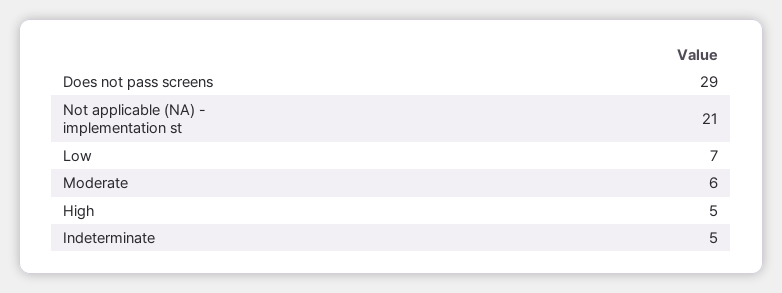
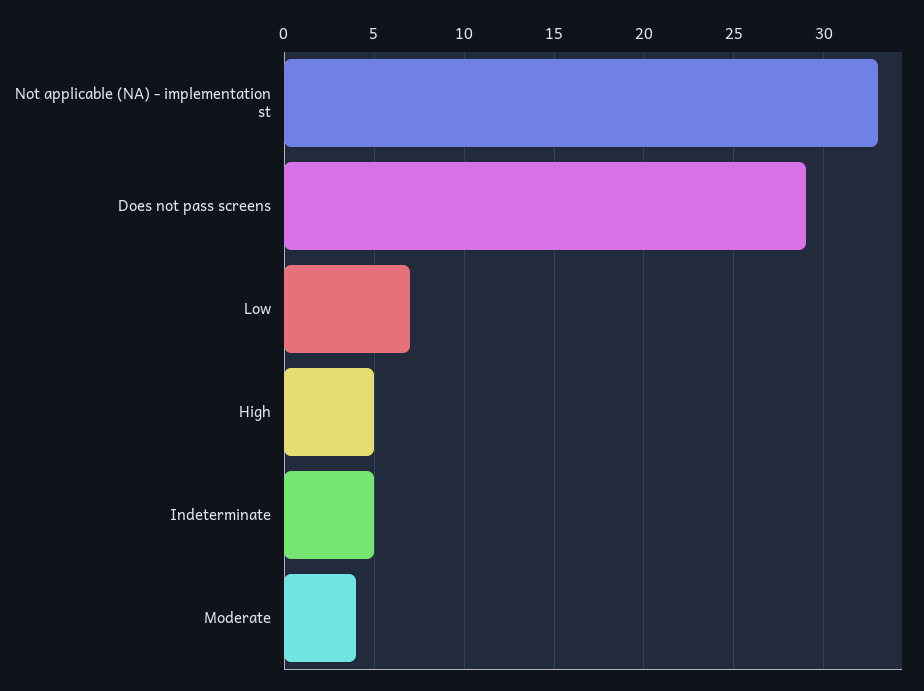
Not applicable (NA) - implementation st: 21 -> 33
Moderate: 6 -> 4

